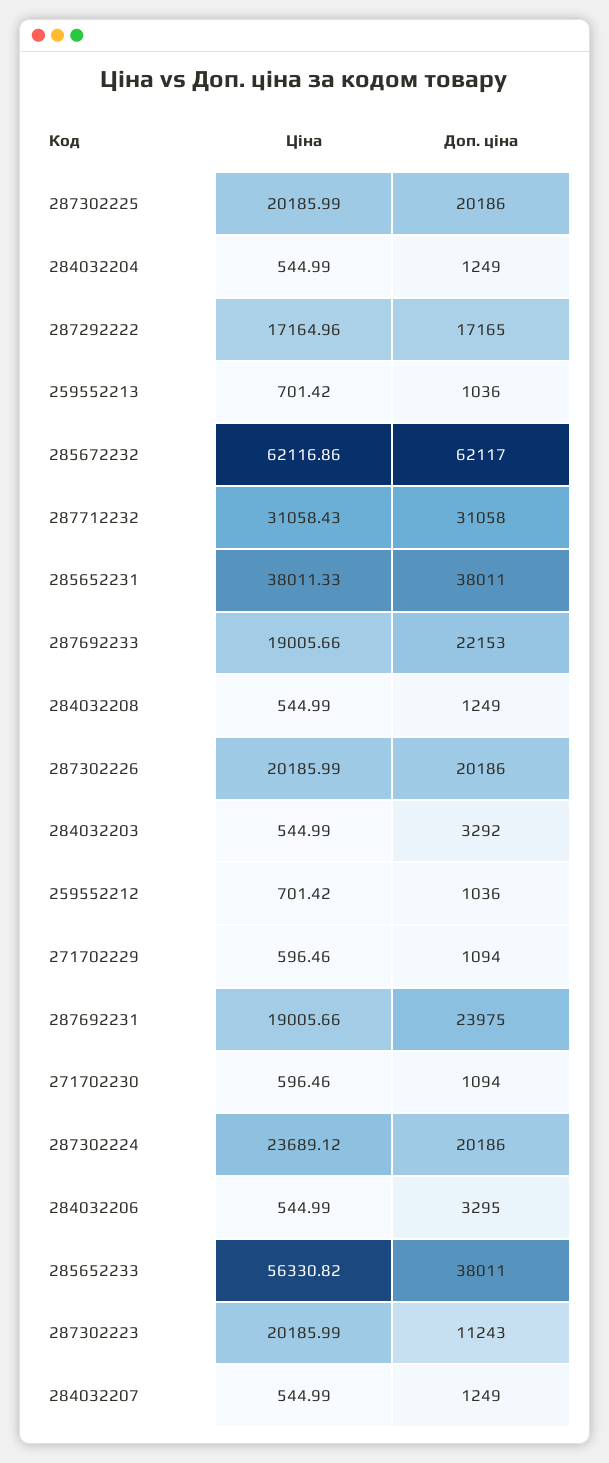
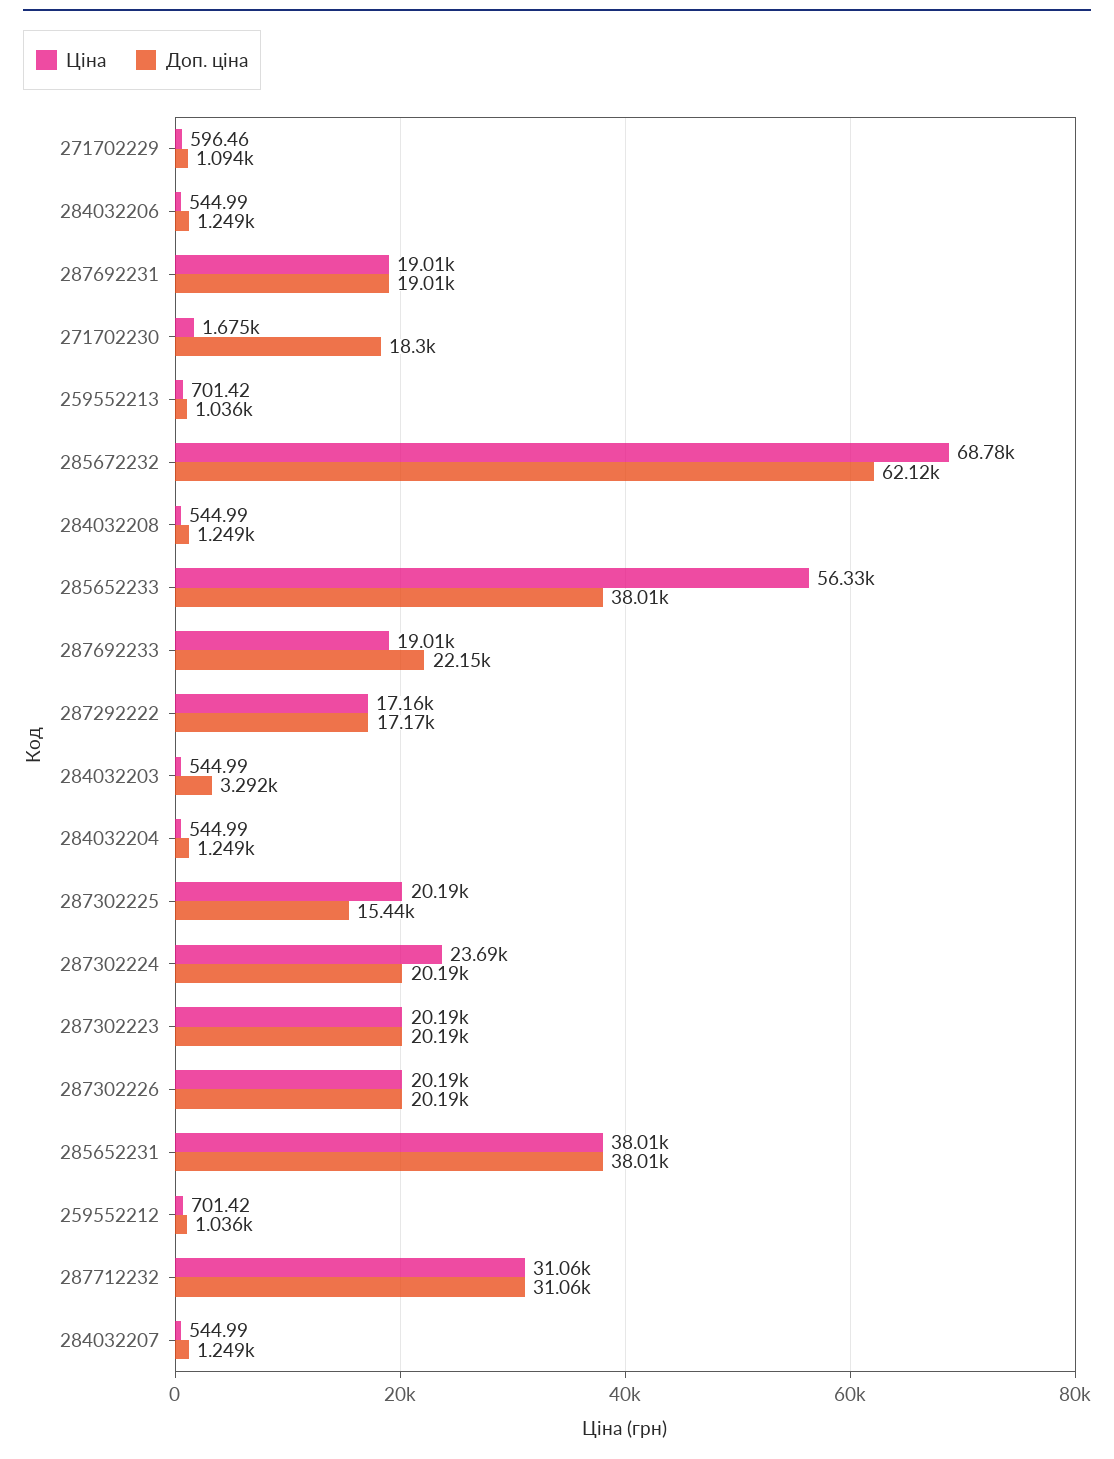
Доп. ціна, 287302225: 20186 -> 15440
Ціна, 285672232: 62116.86 -> 68780
Доп. ціна, 287692231: 23975 -> 19010
Ціна, 271702230: 596.46 -> 1675
Доп. ціна, 271702230: 1094 -> 18300
Доп. ціна, 284032206: 3295 -> 1249
Доп. ціна, 287302223: 11243 -> 20190

